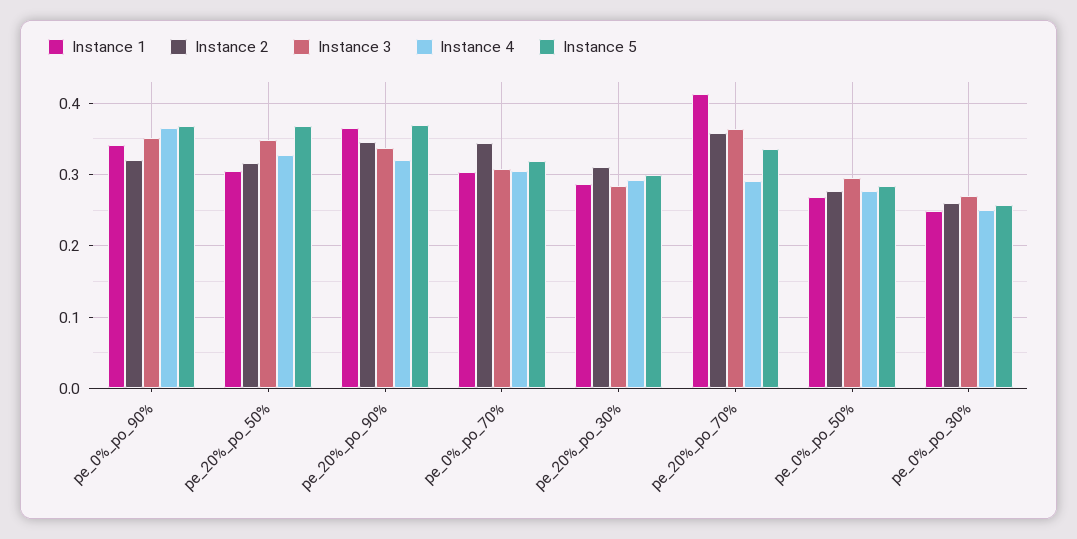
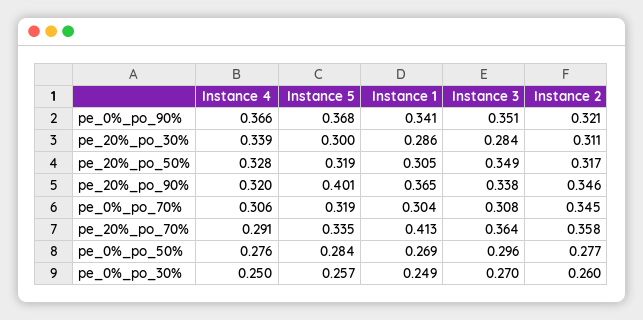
Instance 5, pe_20%_po_50%: 0.37 -> 0.319
Instance 5, pe_20%_po_90%: 0.37 -> 0.401
Instance 4, pe_20%_po_30%: 0.29 -> 0.339

